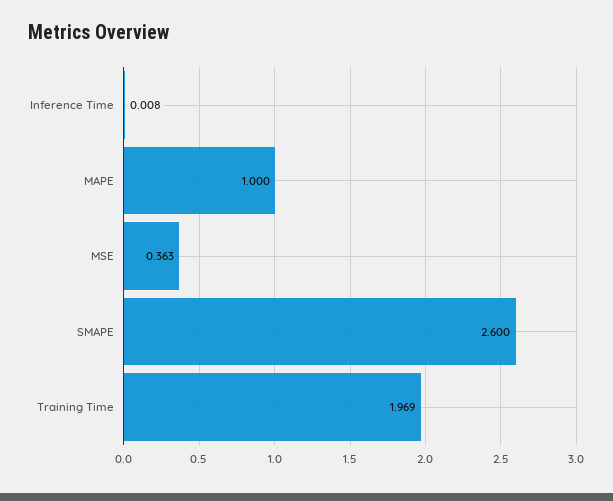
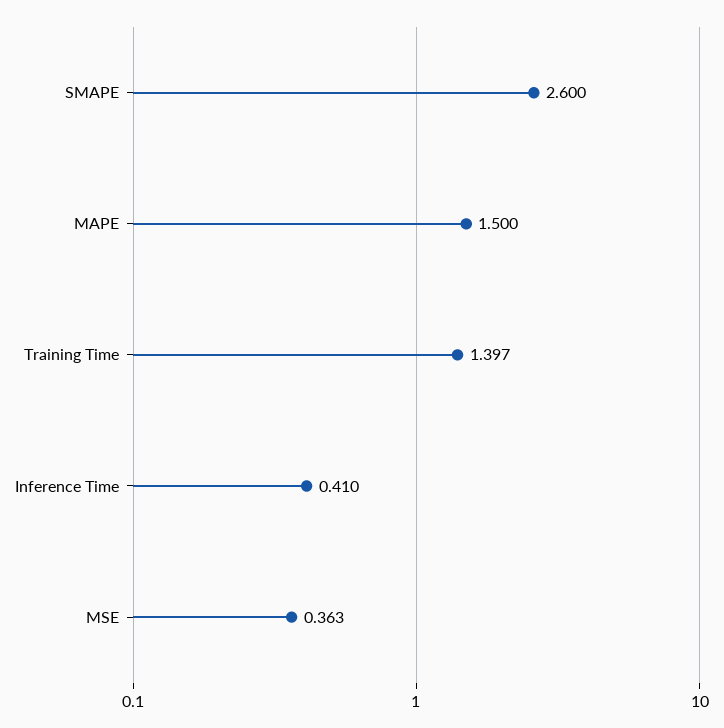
Inference Time: 0.008 -> 0.41
MAPE: 1 -> 1.5
Training Time: 1.969 -> 1.397

